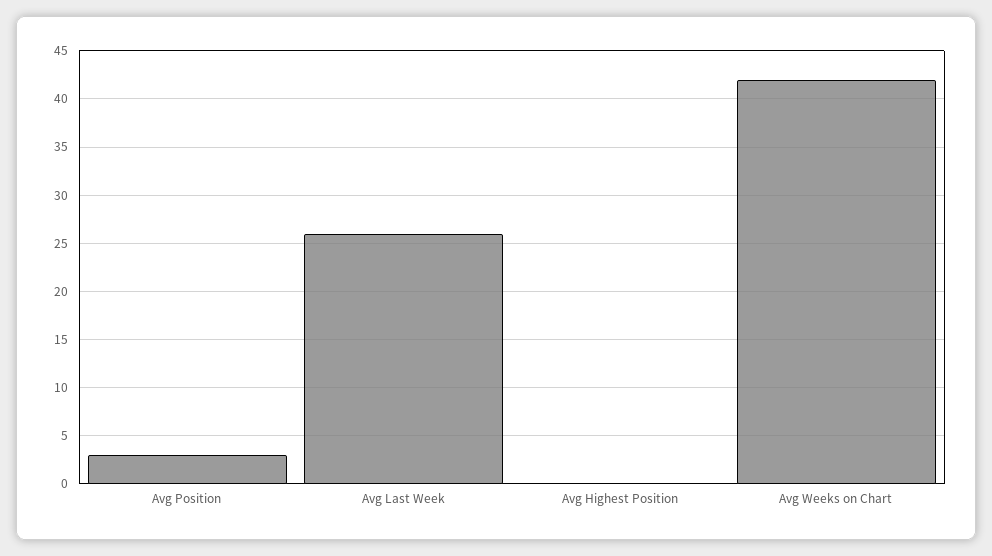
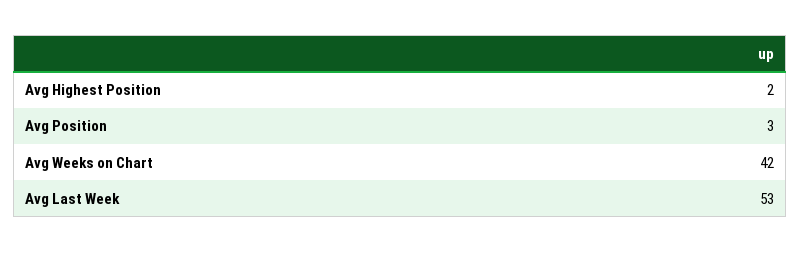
Avg Last Week: 26 -> 53
Avg Highest Position: 0 -> 2

